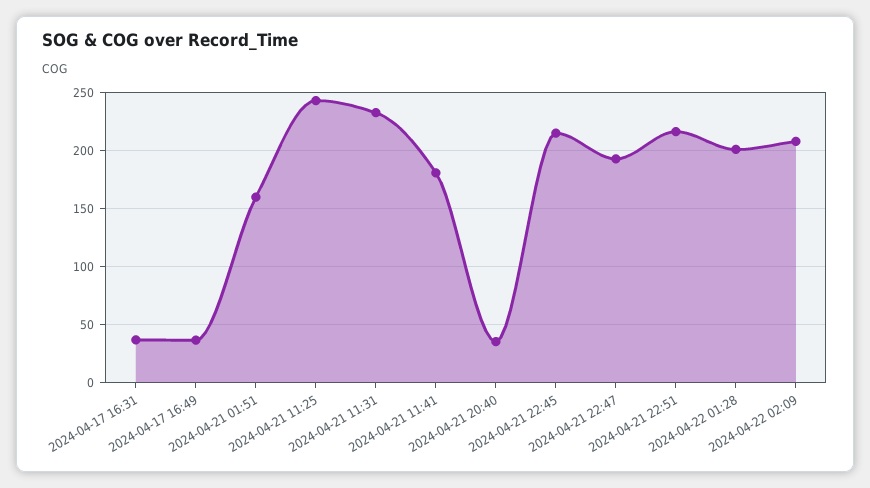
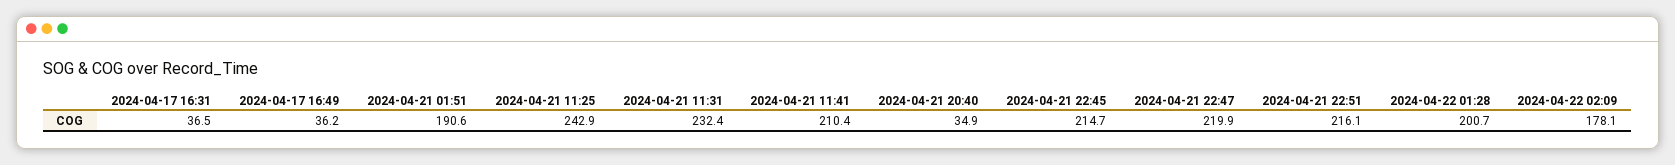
2024-04-21 01:51: 160 -> 190.6
2024-04-21 11:41: 180 -> 210.4
2024-04-21 22:47: 190 -> 219.9
2024-04-22 02:09: 210 -> 178.1

